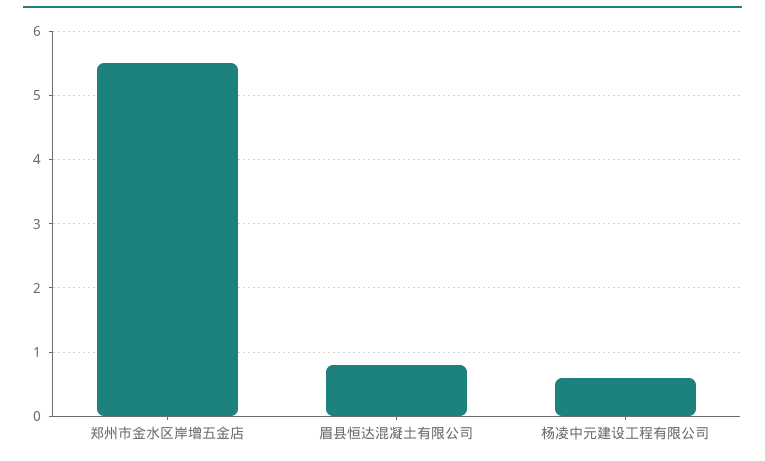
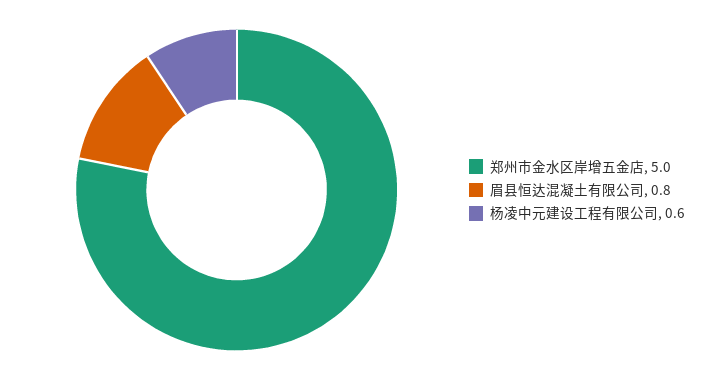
郑州市金水区岸增五金店: 5.5 -> 5

